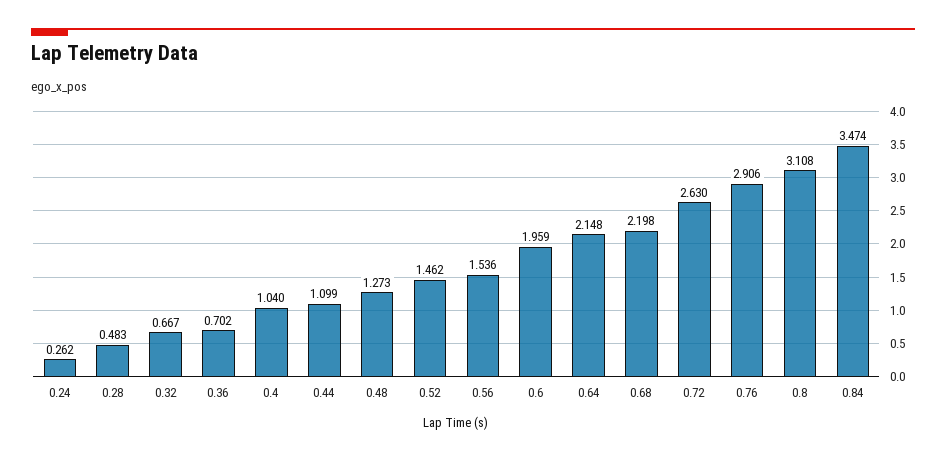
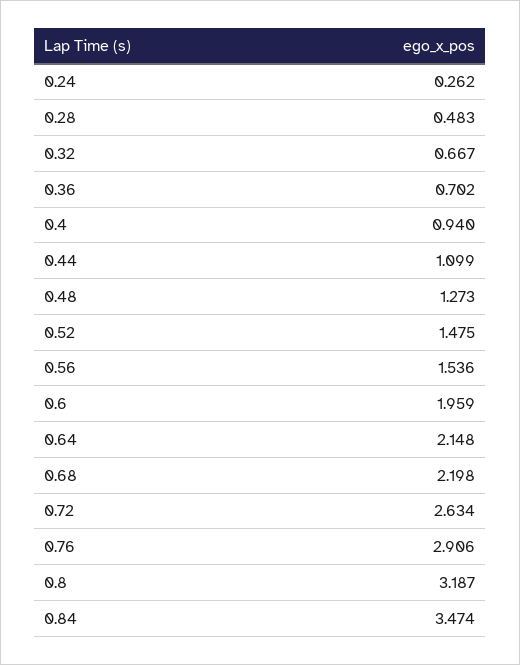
0.4: 1.04 -> 0.94
0.52: 1.462 -> 1.475
0.72: 2.63 -> 2.634
0.8: 3.108 -> 3.187

